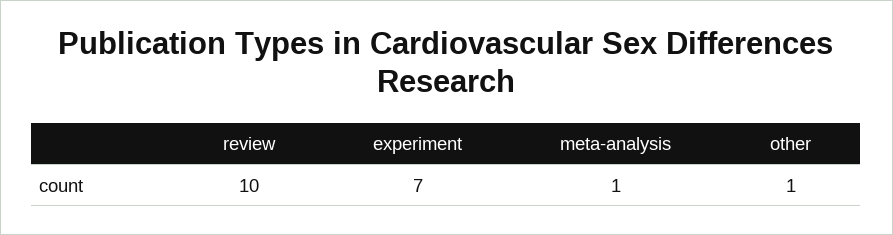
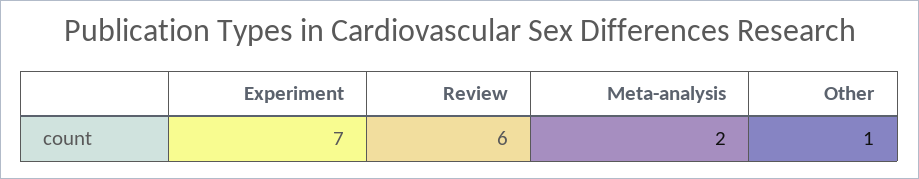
review: 10 -> 6
meta-analysis: 1 -> 2

